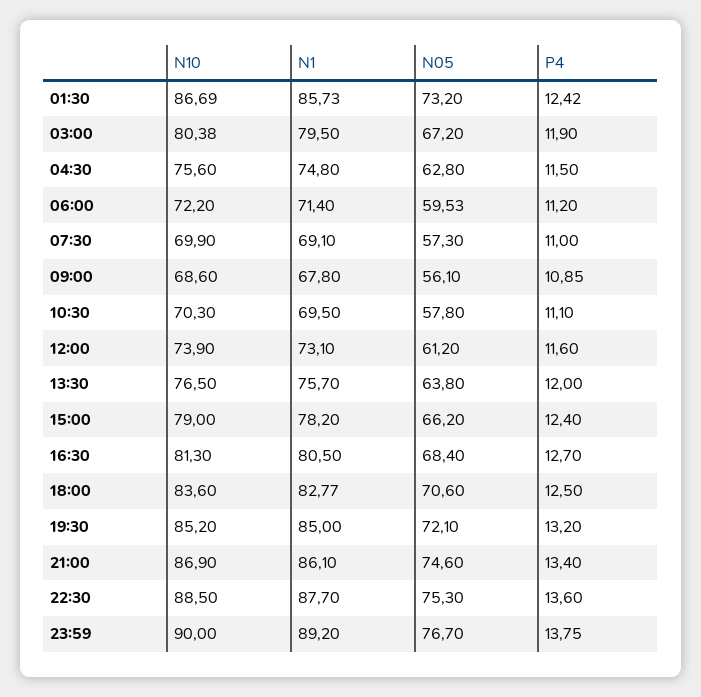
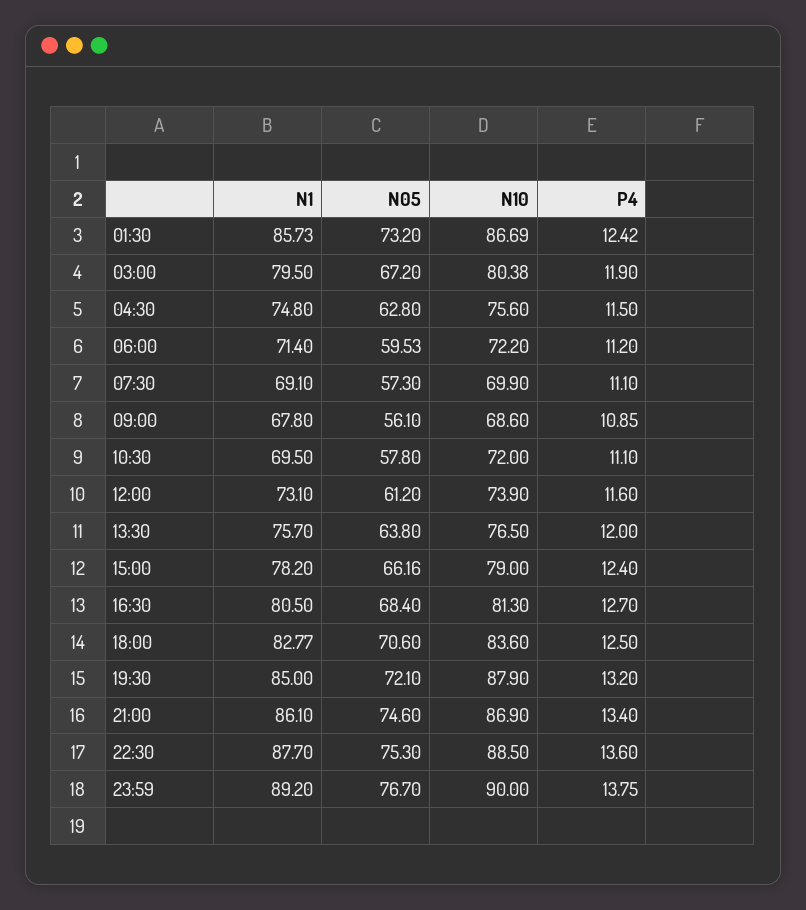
P4, 07:30: 11 -> 11.1
N10, 10:30: 70.3 -> 72
N05, 15:00: 66.2 -> 66.16
N10, 19:30: 85.2 -> 87.9

